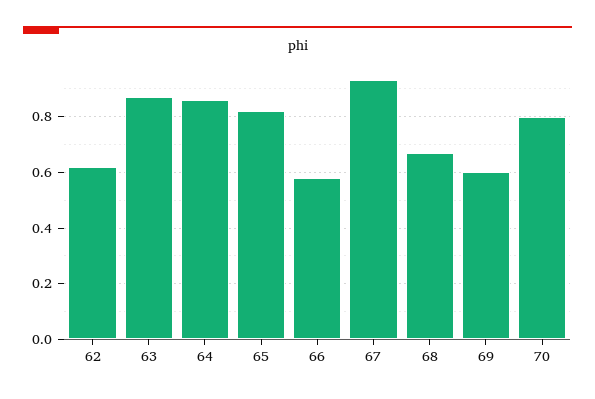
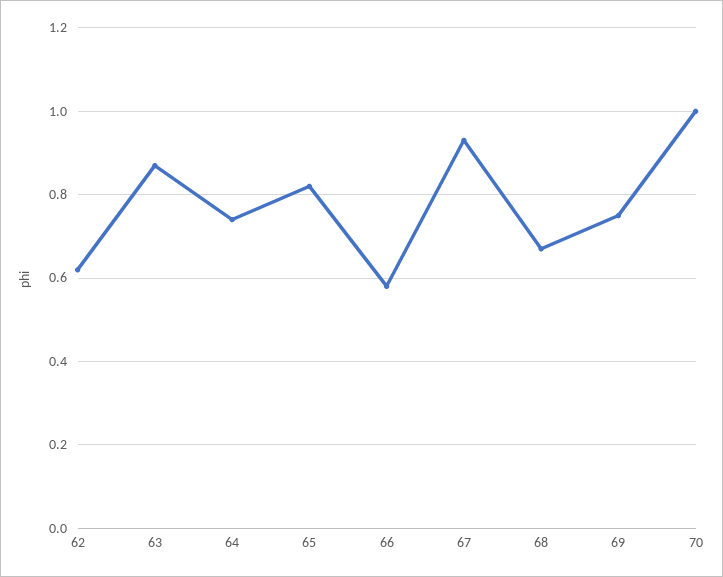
64: 0.85 -> 0.75
69: 0.6 -> 0.75
70: 0.8 -> 1

